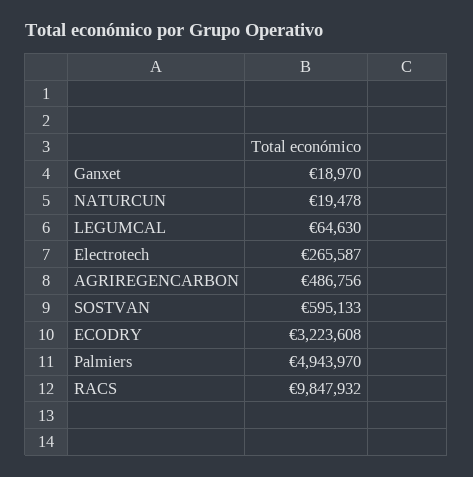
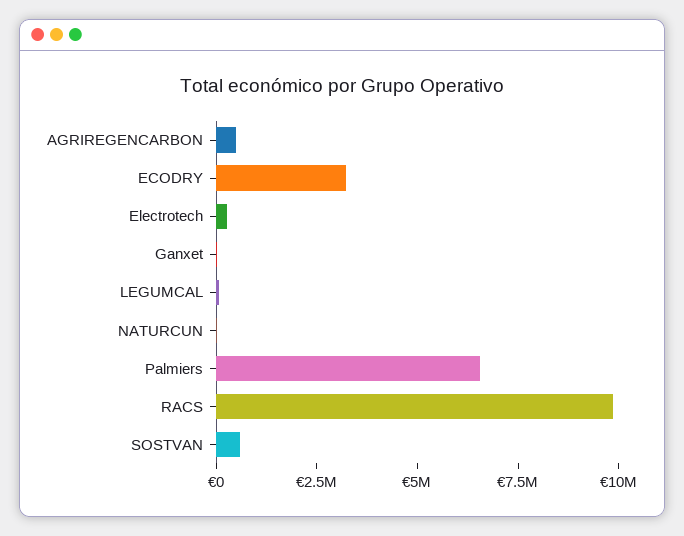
Palmiers: 4943970 -> 6500000

